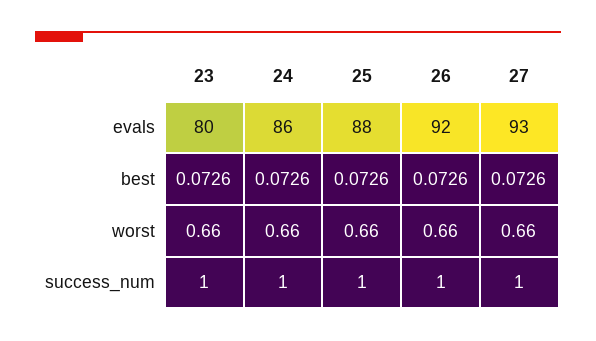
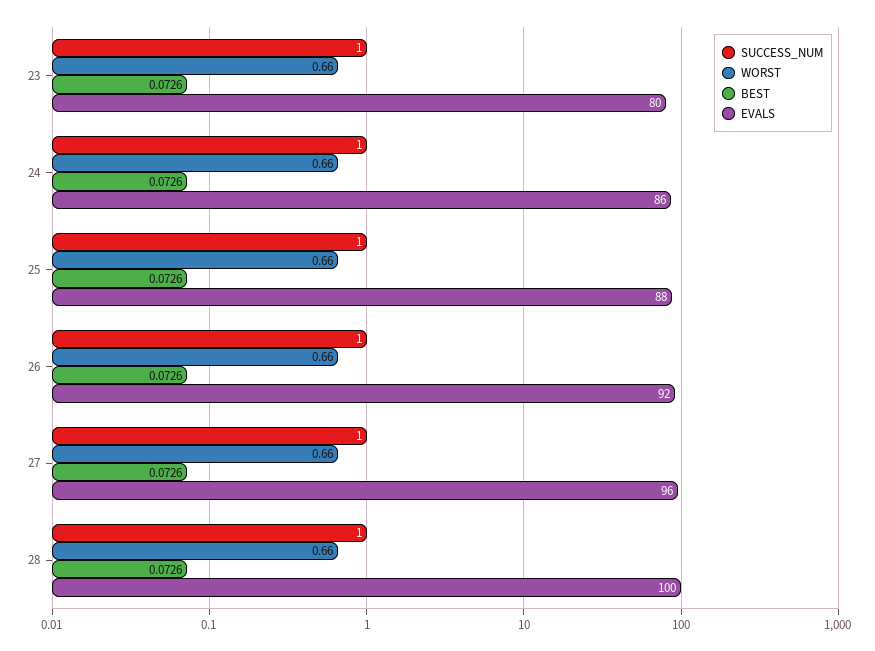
evals, 27: 93 -> 96
success_num, 28: none -> 1
worst, 28: none -> 0.66
best, 28: none -> 0.0726
evals, 28: none -> 100

